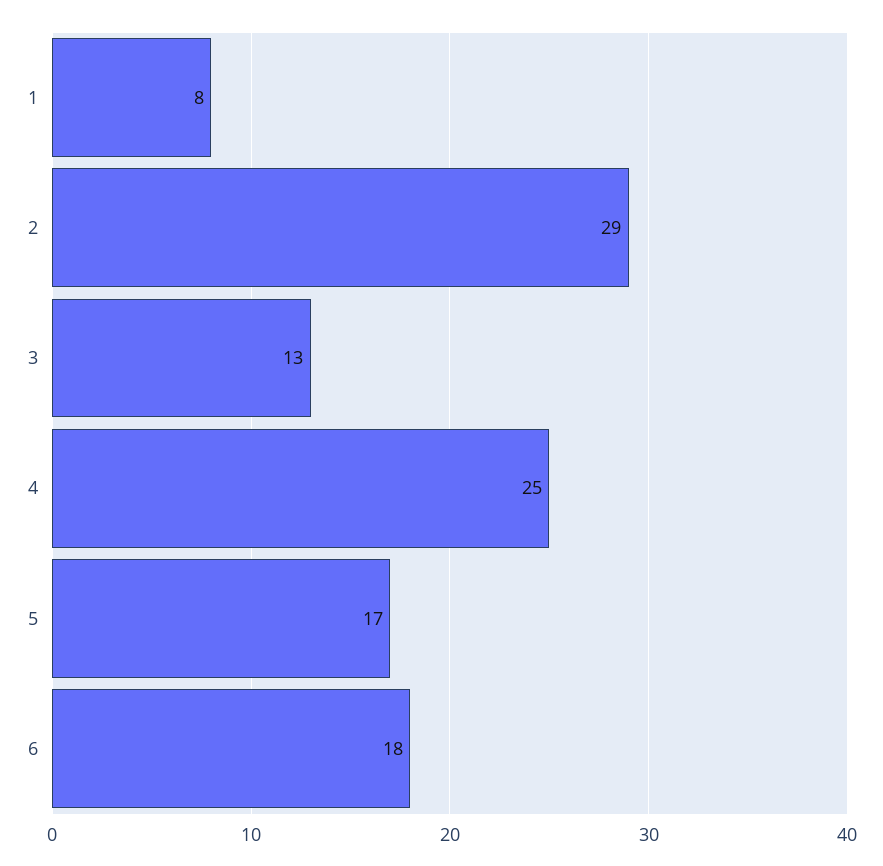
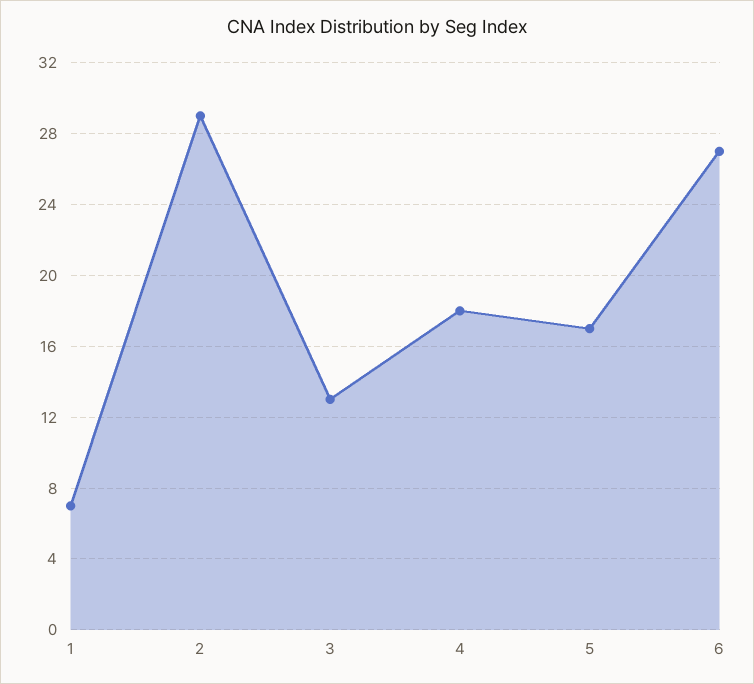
1: 8 -> 7
4: 25 -> 18
6: 18 -> 27

